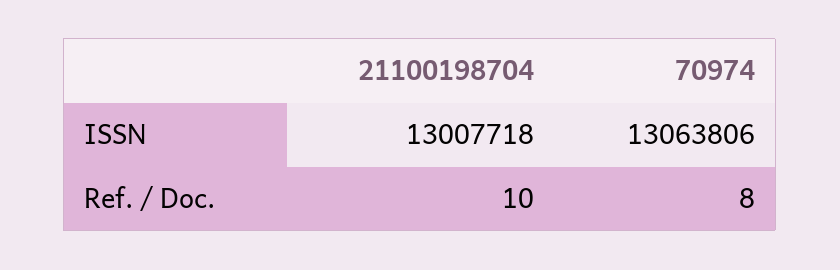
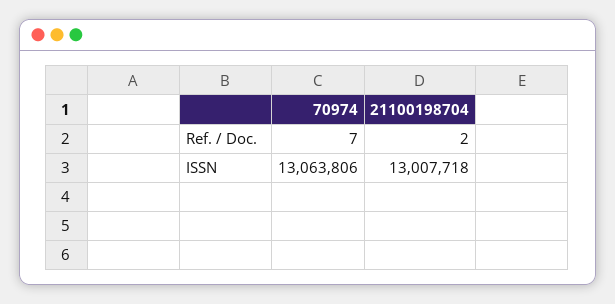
21100198704, Ref. / Doc.: 10 -> 2
70974, Ref. / Doc.: 8 -> 7

